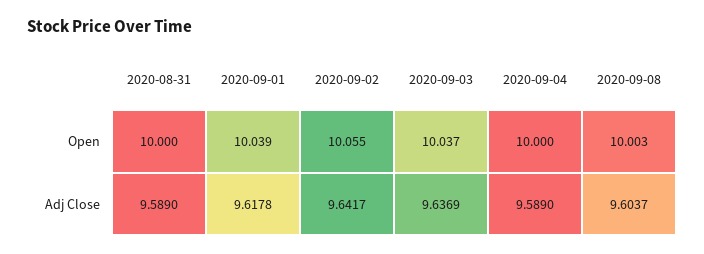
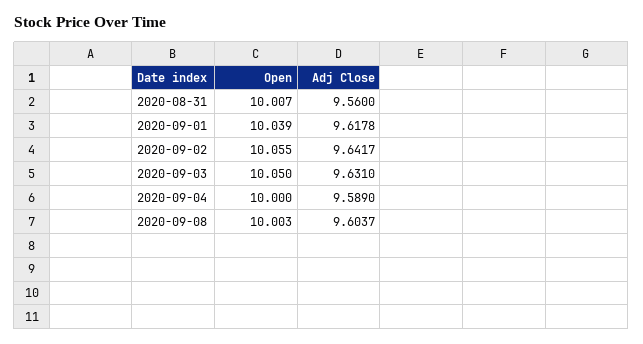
2020-08-31, Open: 10 -> 10.007
2020-09-03, Open: 10.037 -> 10.05
2020-08-31, Adj Close: 9.589 -> 9.56
2020-09-03, Adj Close: 9.6369 -> 9.631

